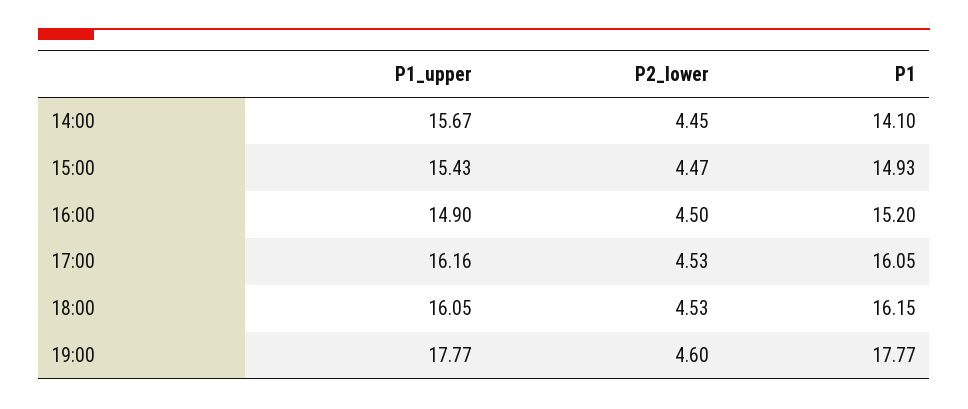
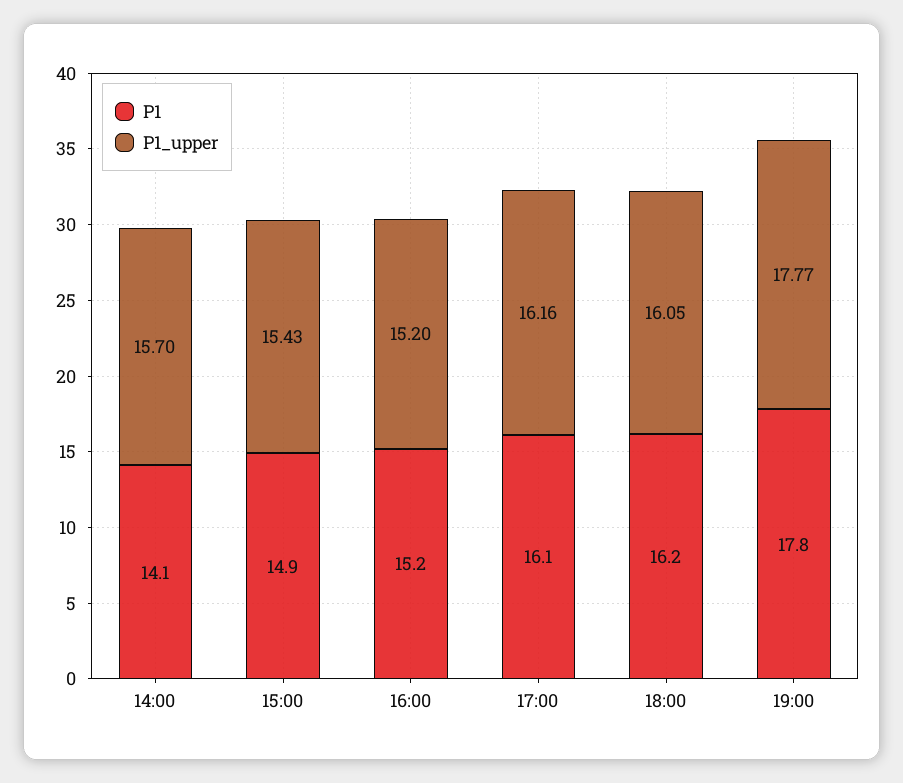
P1_upper, 14:00: 15.67 -> 15.7
P2_lower, 14:00: 4.45 -> none
P2_lower, 15:00: 4.47 -> none
P1_upper, 16:00: 14.9 -> 15.2
P2_lower, 16:00: 4.5 -> none
P2_lower, 17:00: 4.53 -> none
P2_lower, 18:00: 4.53 -> none
P2_lower, 19:00: 4.6 -> none

